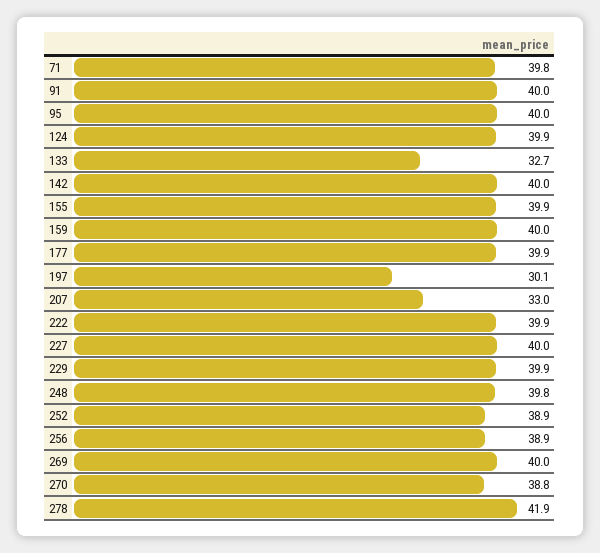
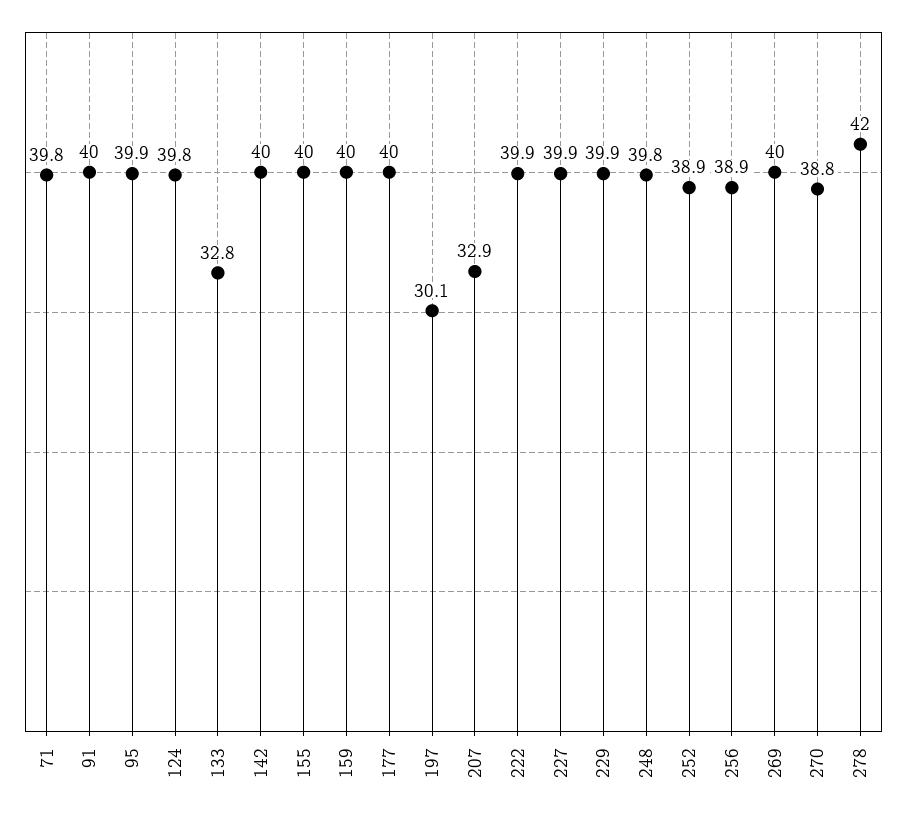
95: 40 -> 39.9
124: 39.9 -> 39.8
133: 32.7 -> 32.8
155: 39.9 -> 40
177: 39.9 -> 40
207: 33 -> 32.9
227: 40 -> 39.9
278: 41.9 -> 42

